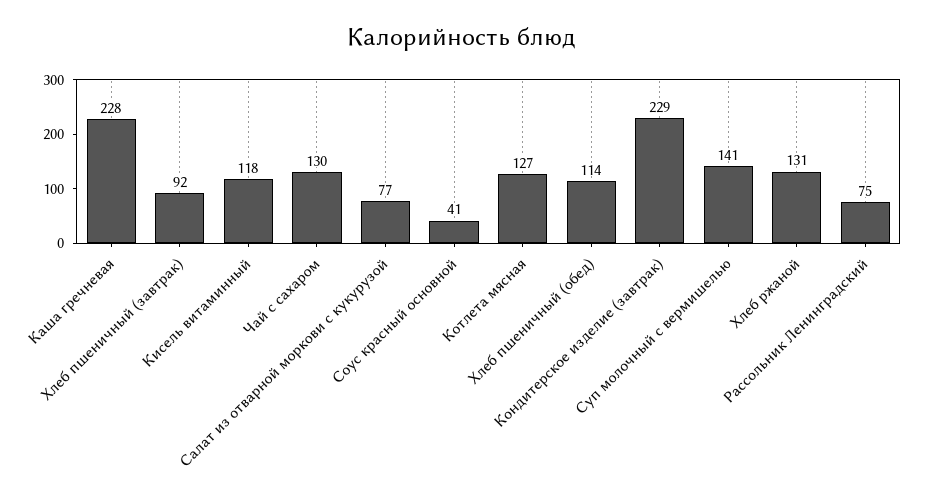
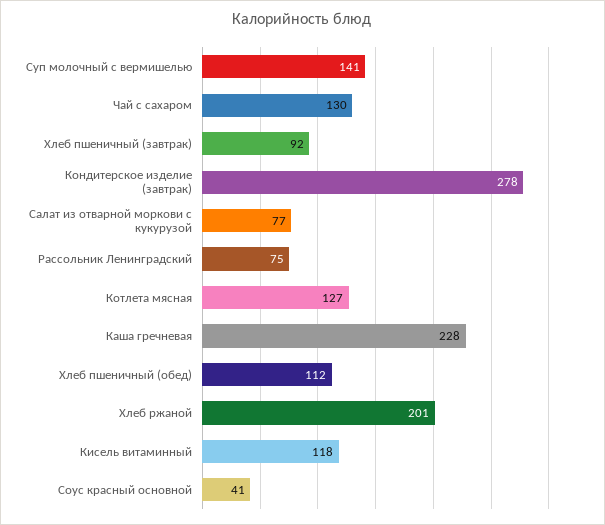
Хлеб пшеничный (обед): 114 -> 112
Кондитерское изделие (завтрак): 229 -> 278
Хлеб ржаной: 131 -> 201

